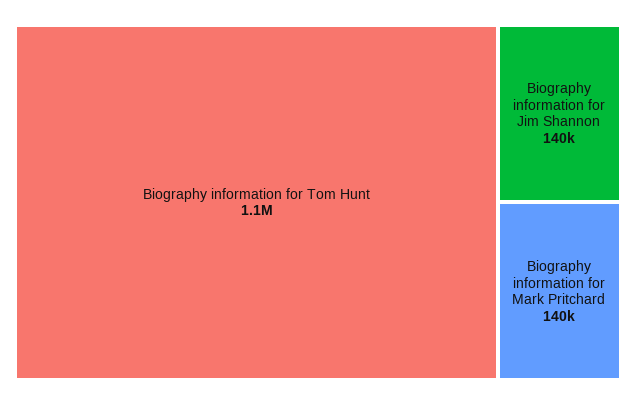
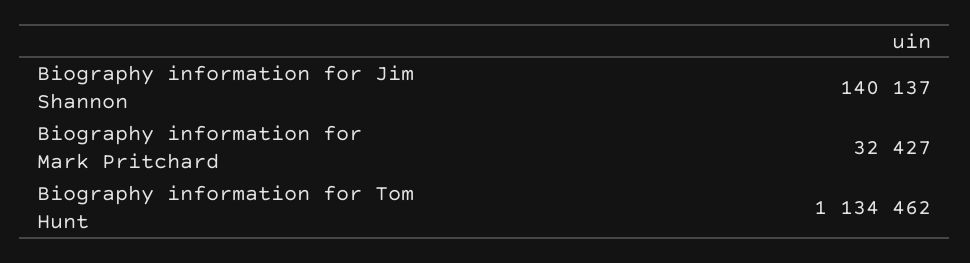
Biography information for Mark Pritchard: 140000 -> 32427

